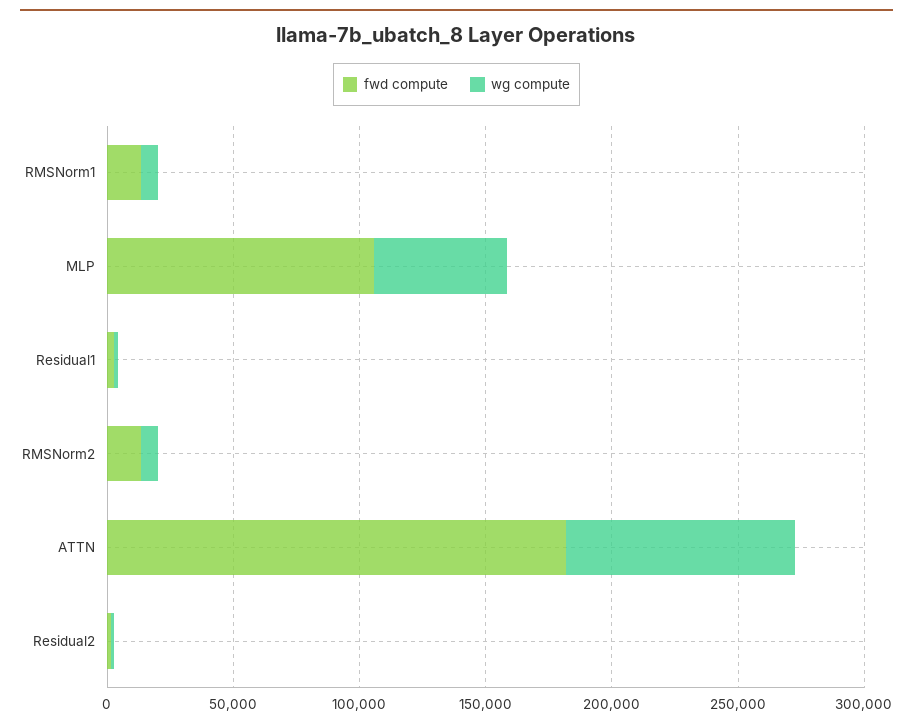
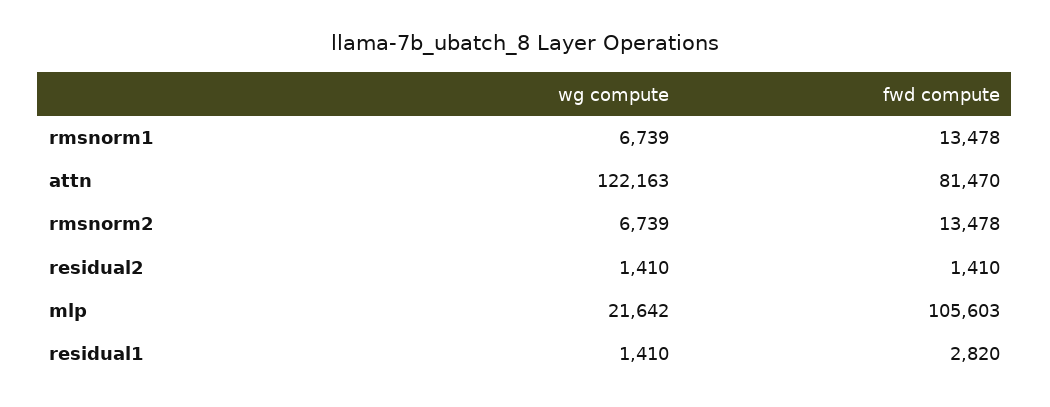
wg compute, MLP: 50000 -> 21642
fwd compute, ATTN: 180000 -> 81470
wg compute, ATTN: 90000 -> 122163

